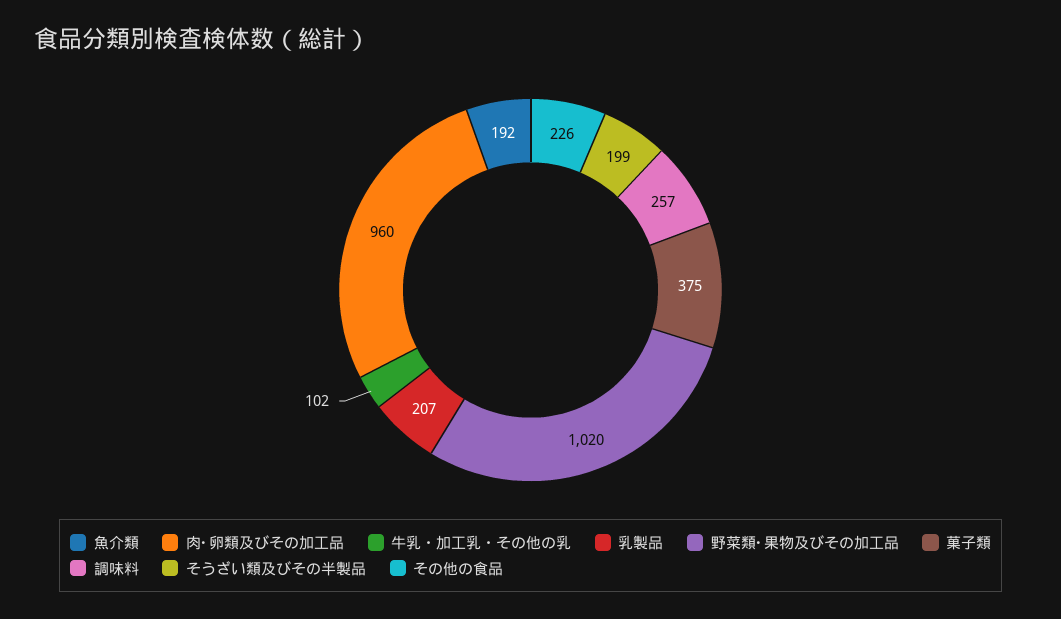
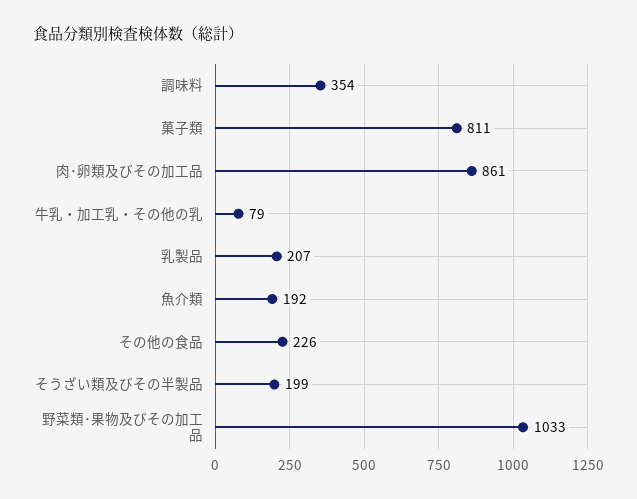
肉･卵類及びその加工品: 960 -> 861
牛乳・加工乳・その他の乳: 102 -> 79
野菜類･果物及びその加工品: 1020 -> 1033
菓子類: 375 -> 811
調味料: 257 -> 354

